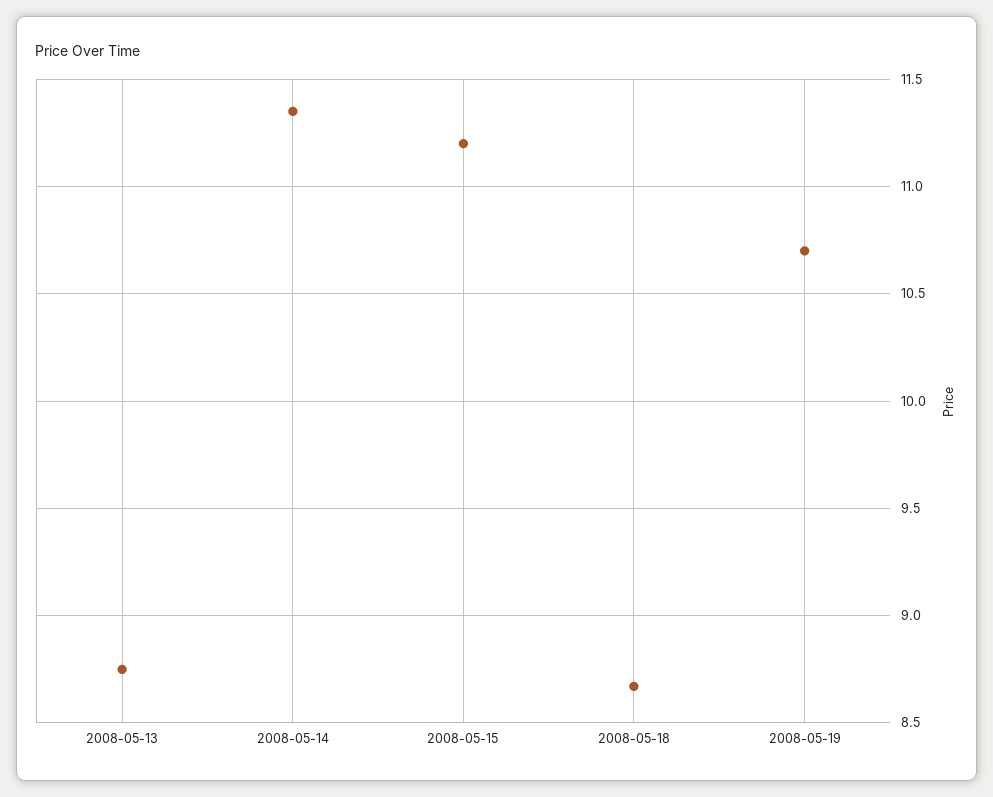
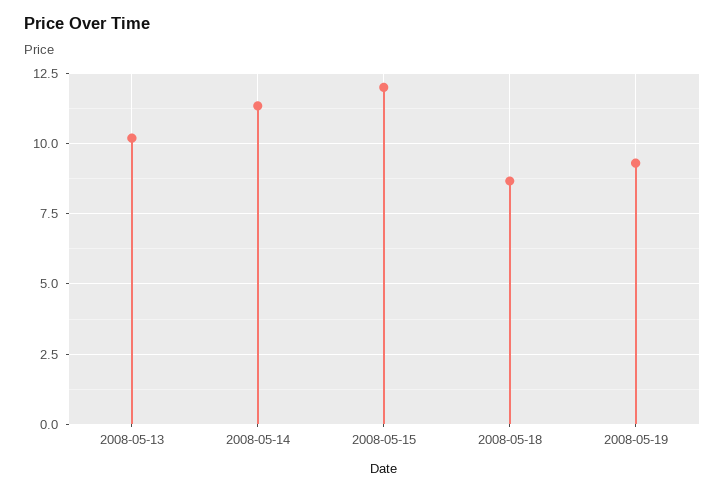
2008-05-13: 8.75 -> 10.25
2008-05-15: 11.2 -> 12
2008-05-19: 10.7 -> 9.25

